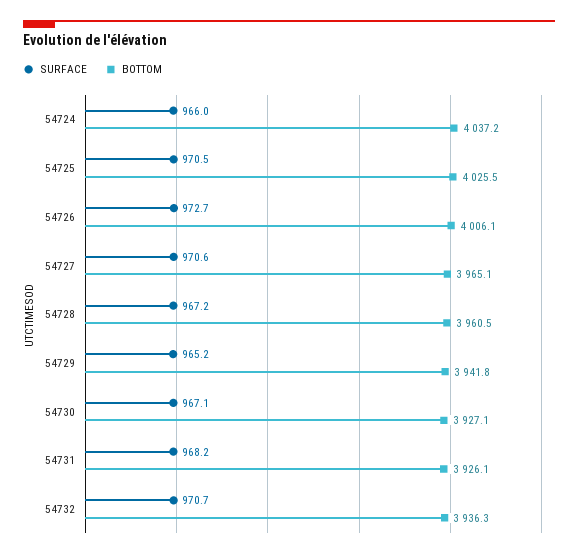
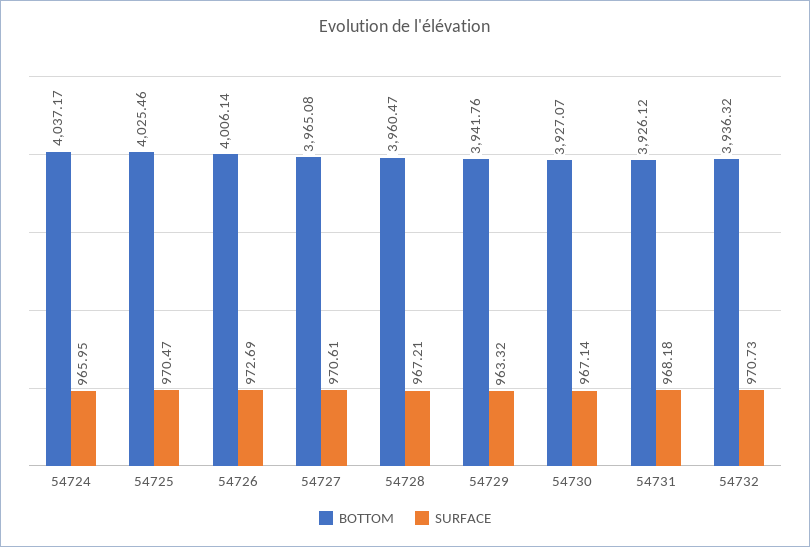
SURFACE, 54729: 965.2 -> 963.32

